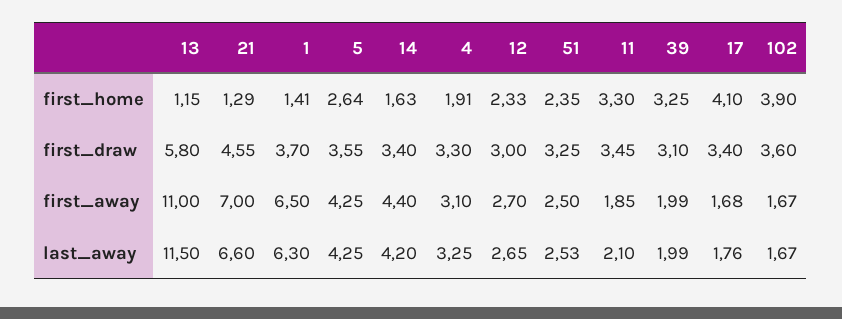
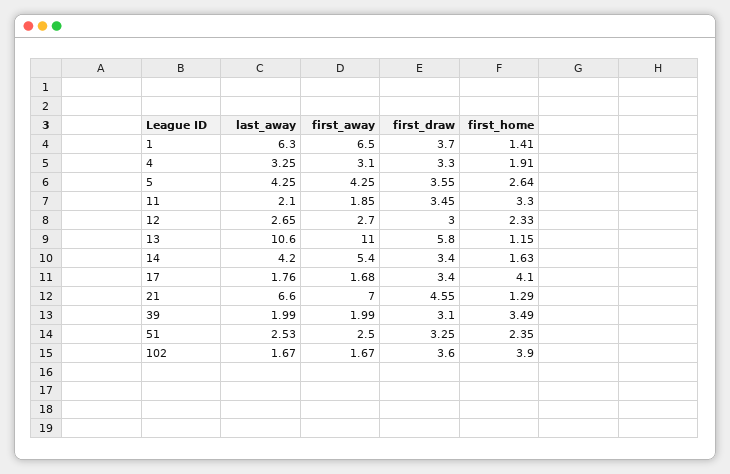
39, first_home: 3.25 -> 3.49
14, first_away: 4.4 -> 5.4
13, last_away: 11.5 -> 10.6

